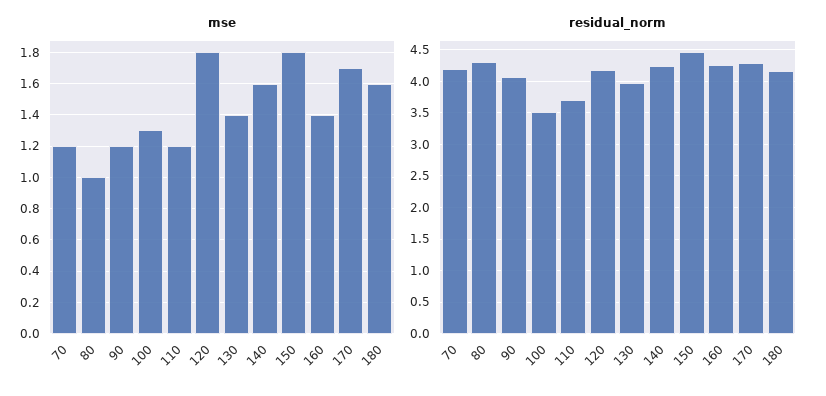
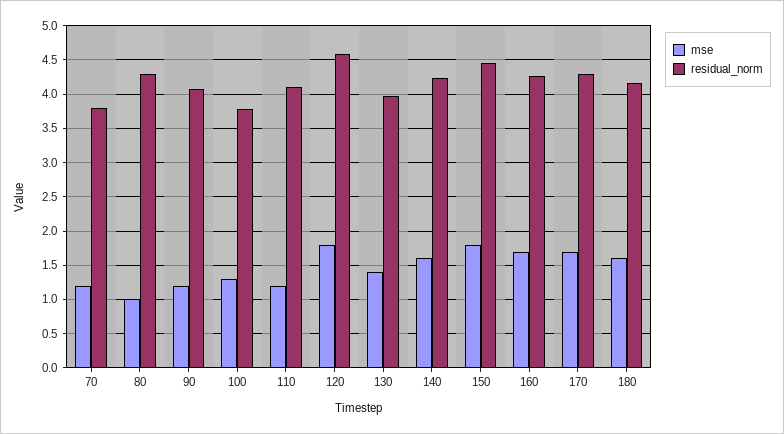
mse, 160: 1.4 -> 1.7
residual_norm, 70: 4.2 -> 3.8
residual_norm, 100: 3.5 -> 3.8
residual_norm, 110: 3.7 -> 4.1
residual_norm, 120: 4.2 -> 4.6

